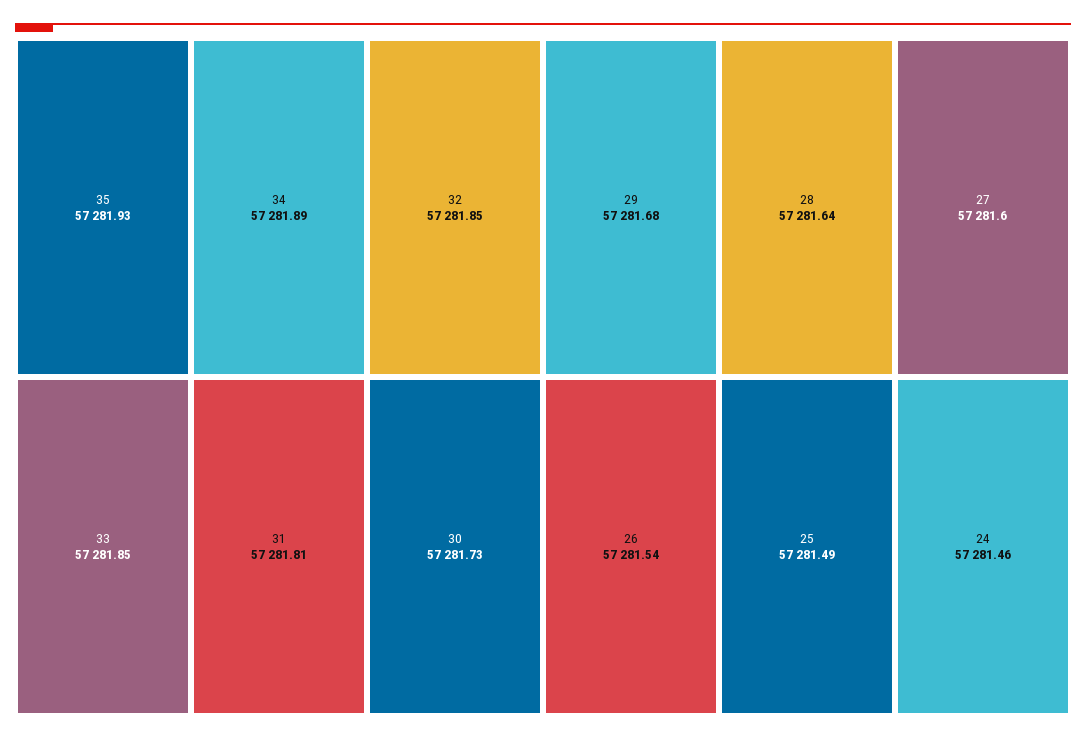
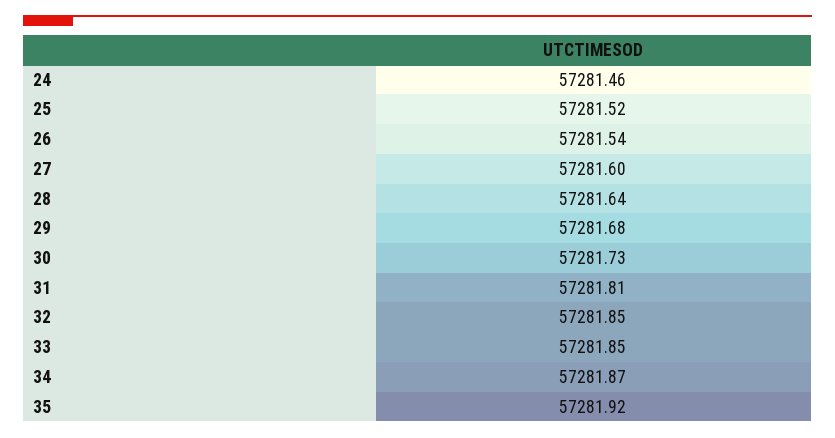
35: 57281.93 -> 57281.92
34: 57281.89 -> 57281.87
25: 57281.49 -> 57281.52

